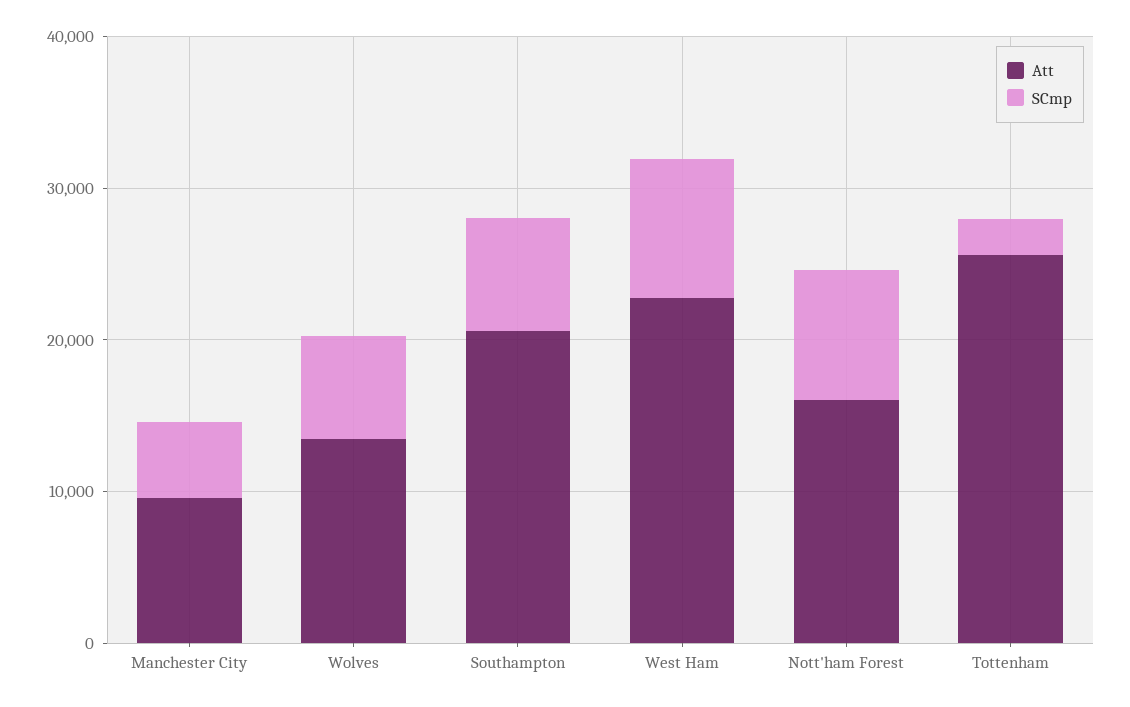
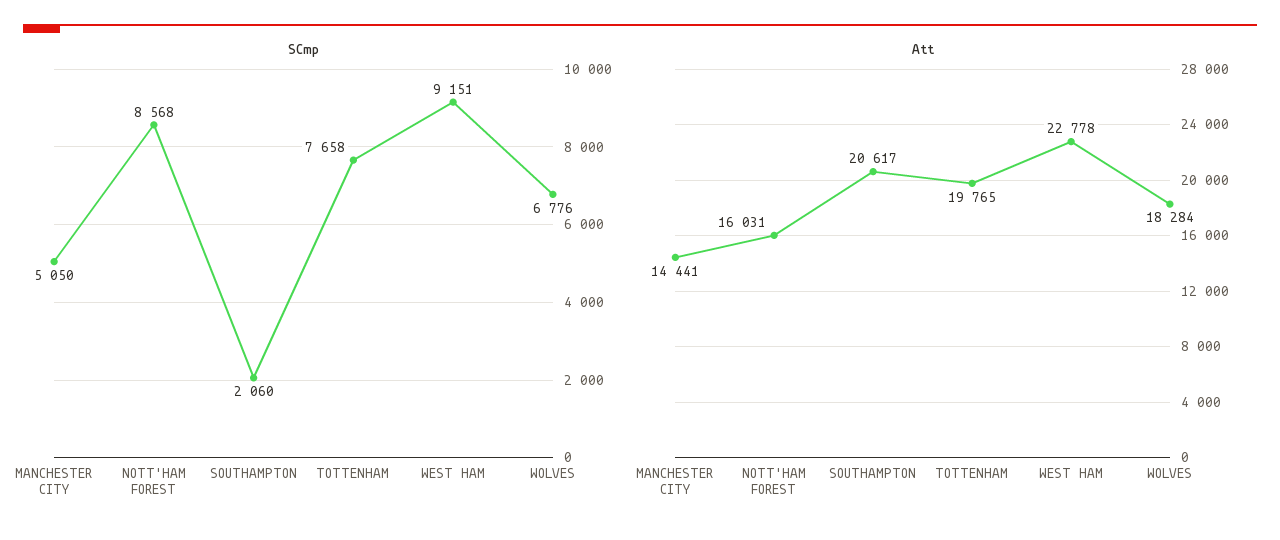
Att, Manchester City: 10000 -> 14441
Att, Wolves: 14000 -> 18284
SCmp, Southampton: 8000 -> 2060
Att, Tottenham: 26000 -> 19765
SCmp, Tottenham: 2000 -> 7658

